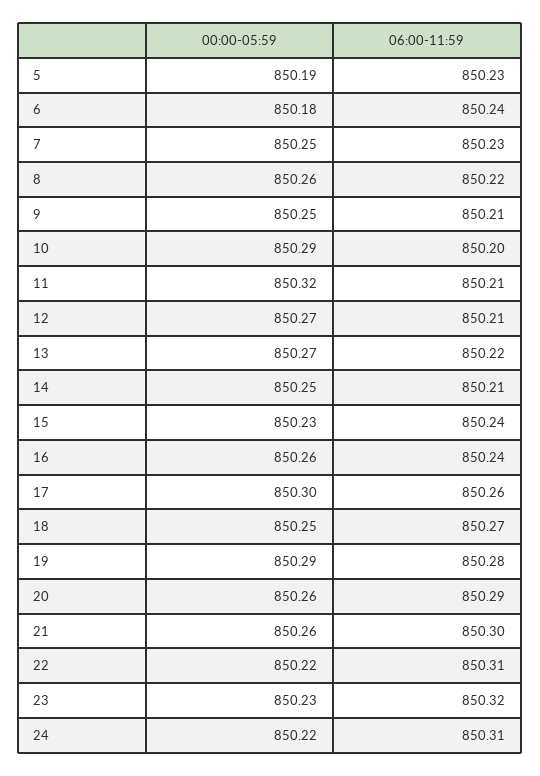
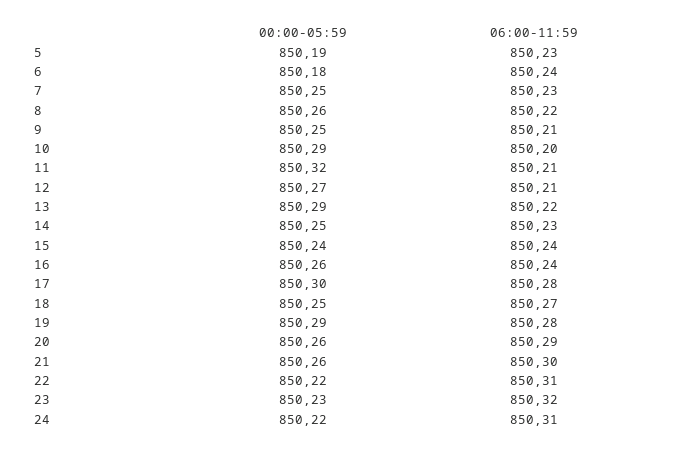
00:00-05:59, 13: 850.27 -> 850.29
06:00-11:59, 14: 850.21 -> 850.23
00:00-05:59, 15: 850.23 -> 850.24
06:00-11:59, 17: 850.26 -> 850.28

